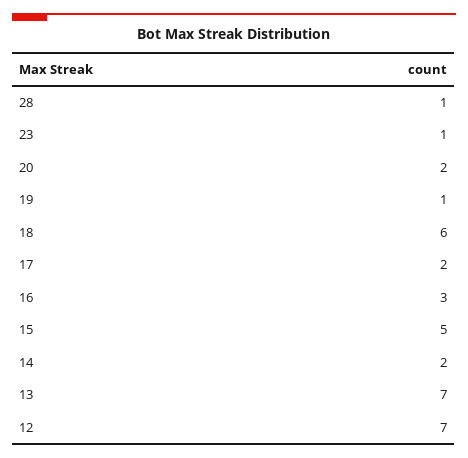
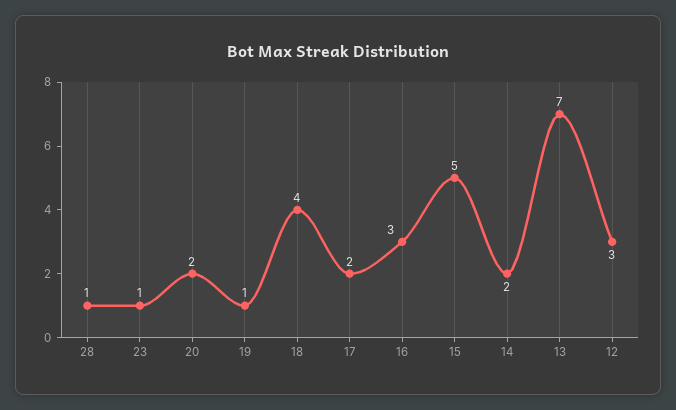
18: 6 -> 4
12: 7 -> 3

